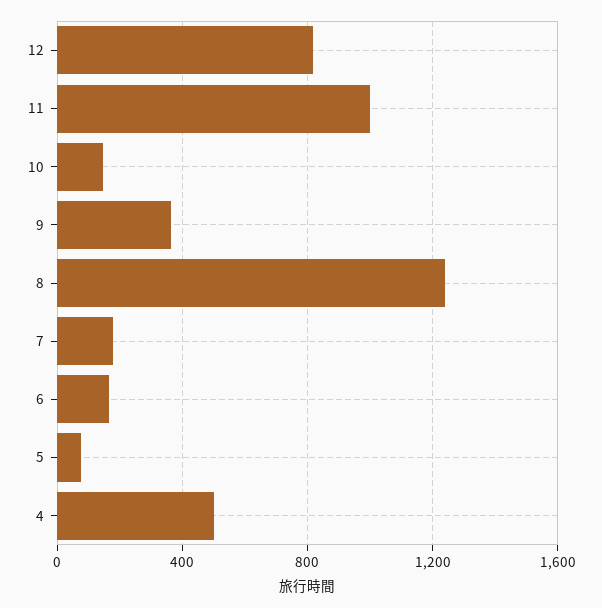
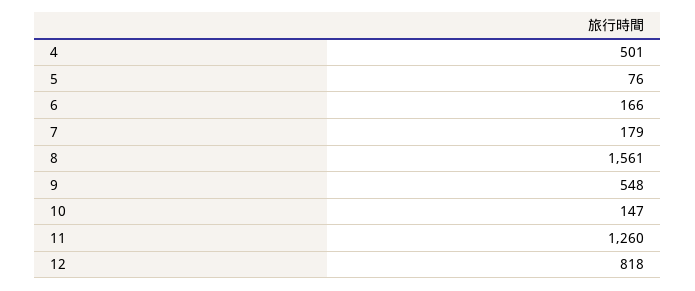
11: 1000 -> 1260
9: 350 -> 548
8: 1250 -> 1561

